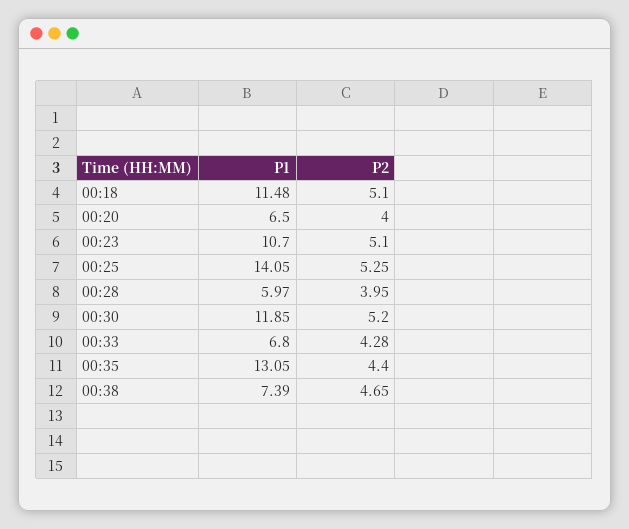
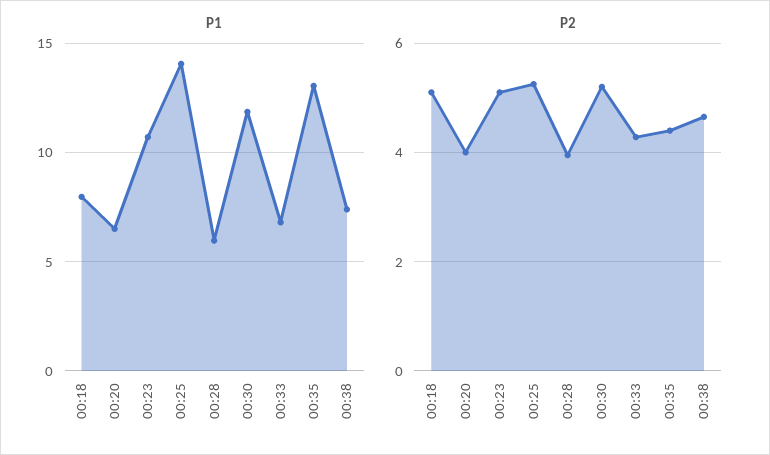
P1, 00:18: 11.48 -> 8

